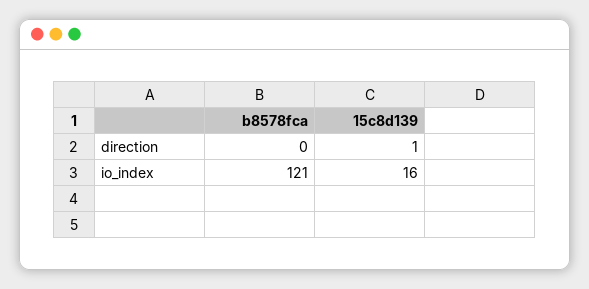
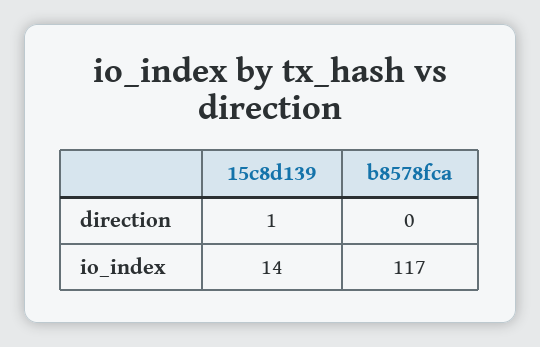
b8578fca, io_index: 121 -> 117
15c8d139, io_index: 16 -> 14

